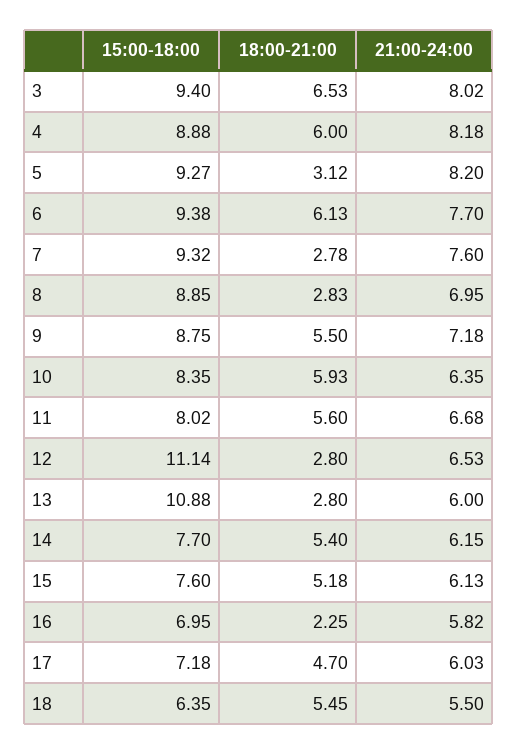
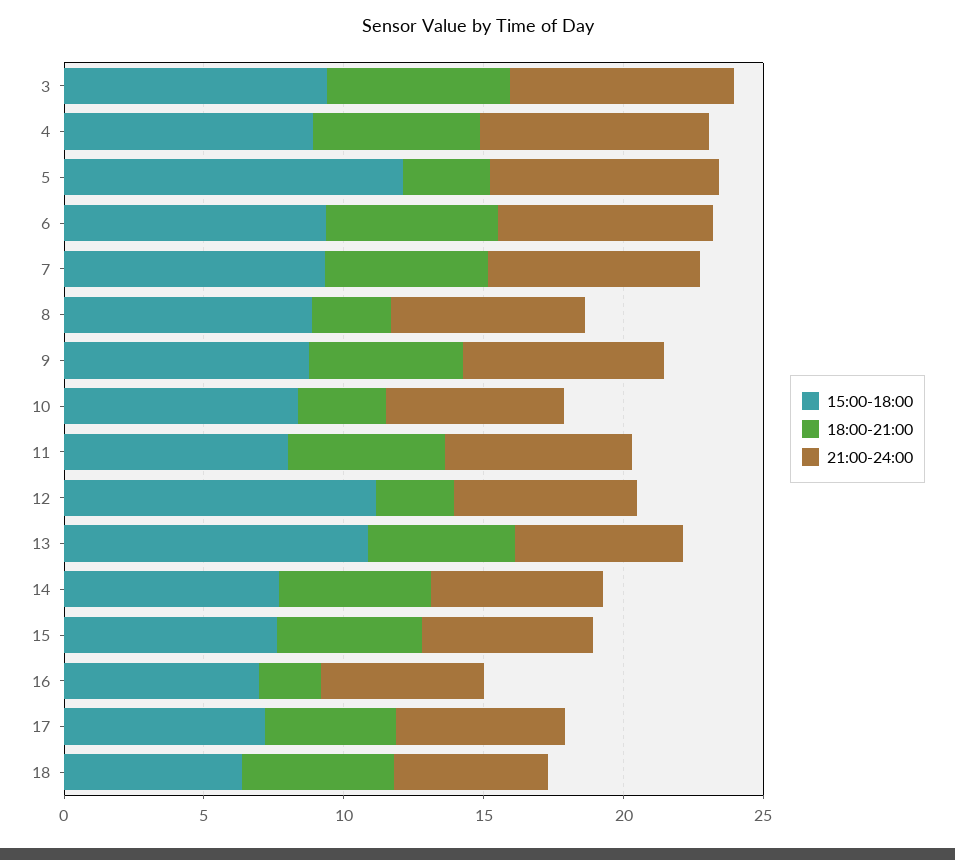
15:00-18:00, 5: 9.27 -> 12
18:00-21:00, 7: 2.78 -> 6
18:00-21:00, 10: 5.93 -> 3
18:00-21:00, 13: 2.8 -> 5

